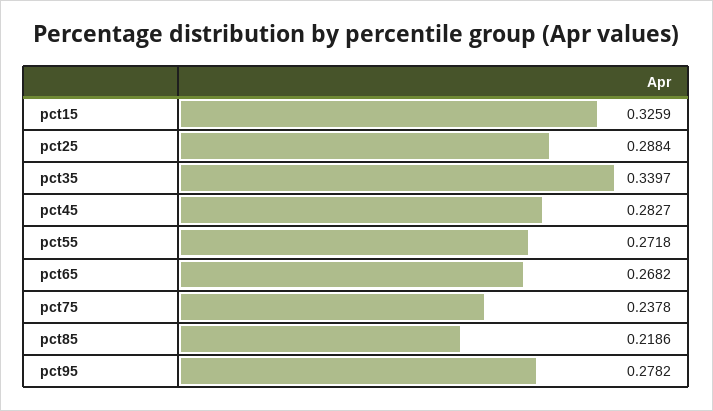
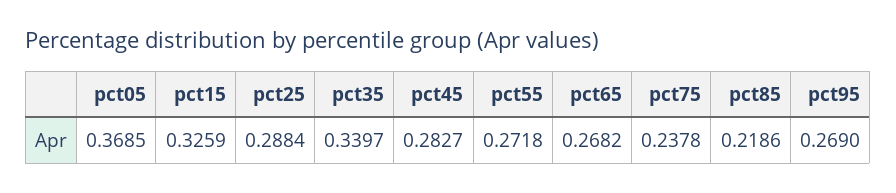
pct95: 0.2782 -> 0.269
pct05: none -> 0.3685

